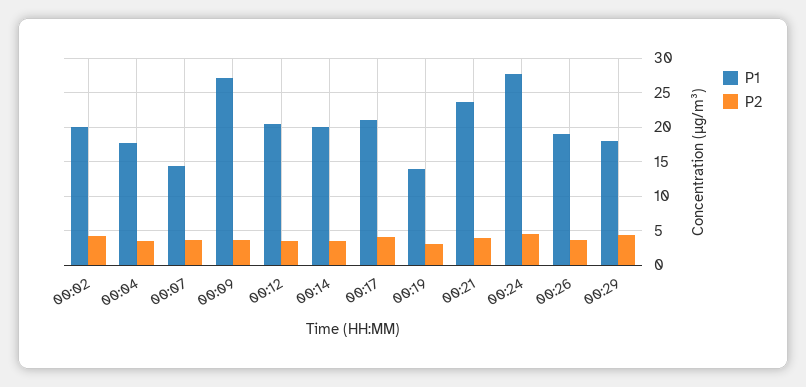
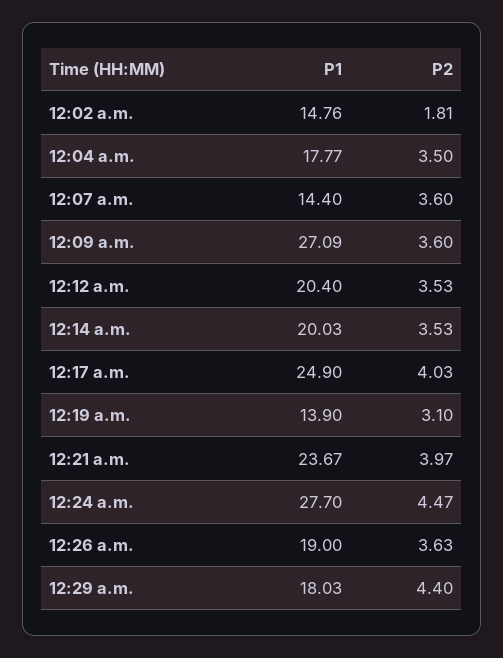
P1, 00:02: 20 -> 14.76
P2, 00:02: 4 -> 1.81
P1, 00:17: 21 -> 24.9

